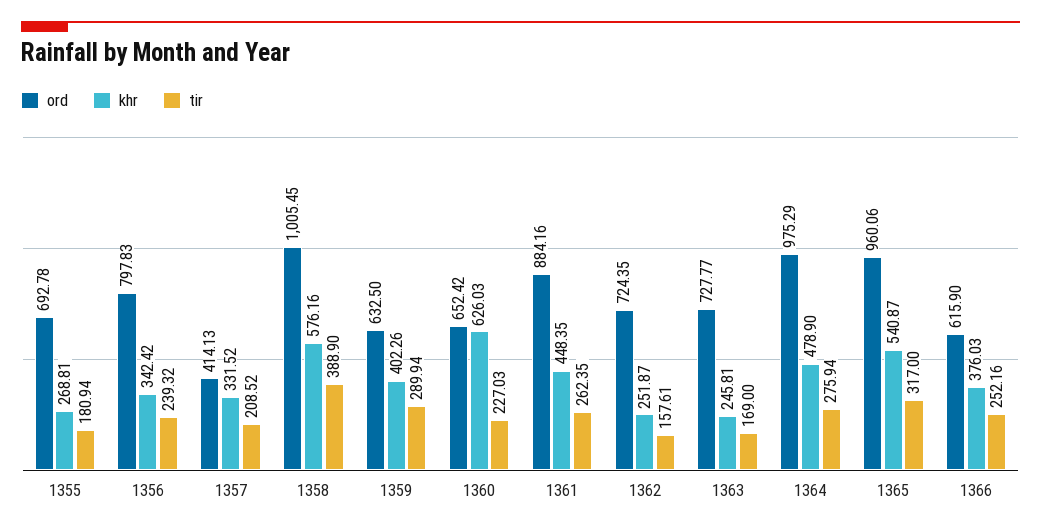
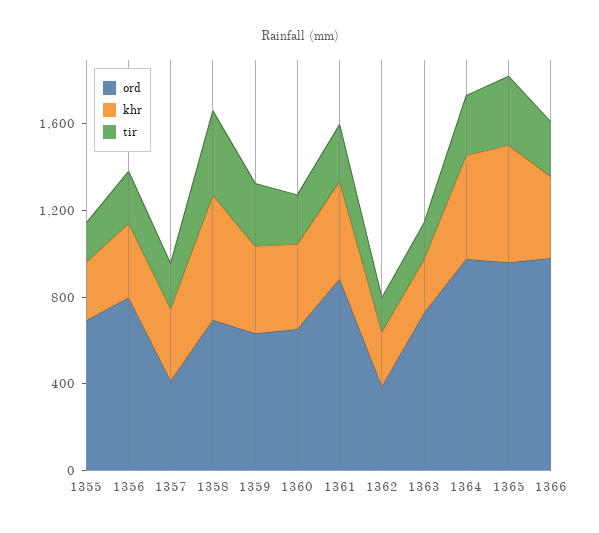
ord, 1358: 1005.45 -> 700
khr, 1360: 626.03 -> 400
ord, 1362: 724.35 -> 400
ord, 1366: 615.9 -> 1000

